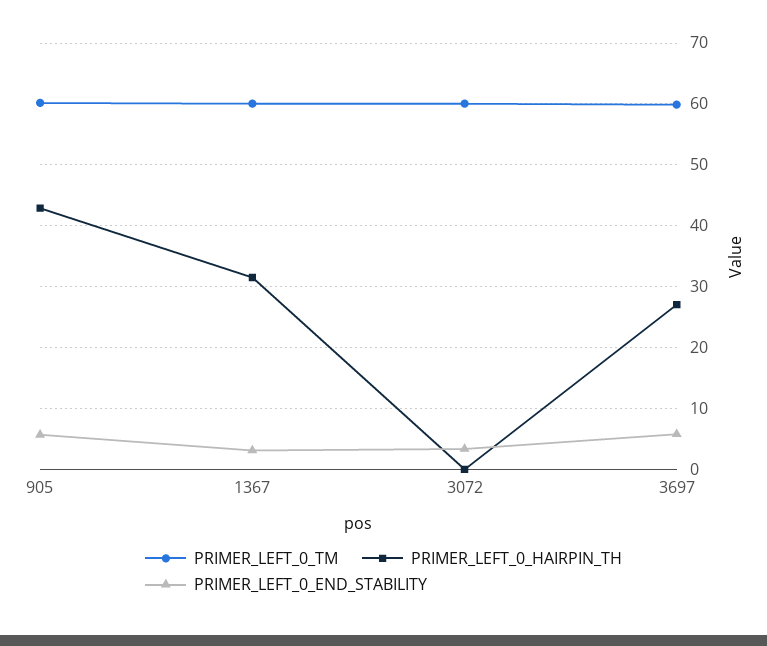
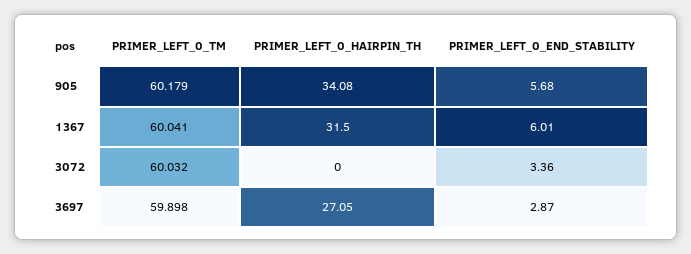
PRIMER_LEFT_0_HAIRPIN_TH, 905: 43 -> 34.08
PRIMER_LEFT_0_END_STABILITY, 1367: 3 -> 6.01
PRIMER_LEFT_0_END_STABILITY, 3697: 6 -> 2.87

